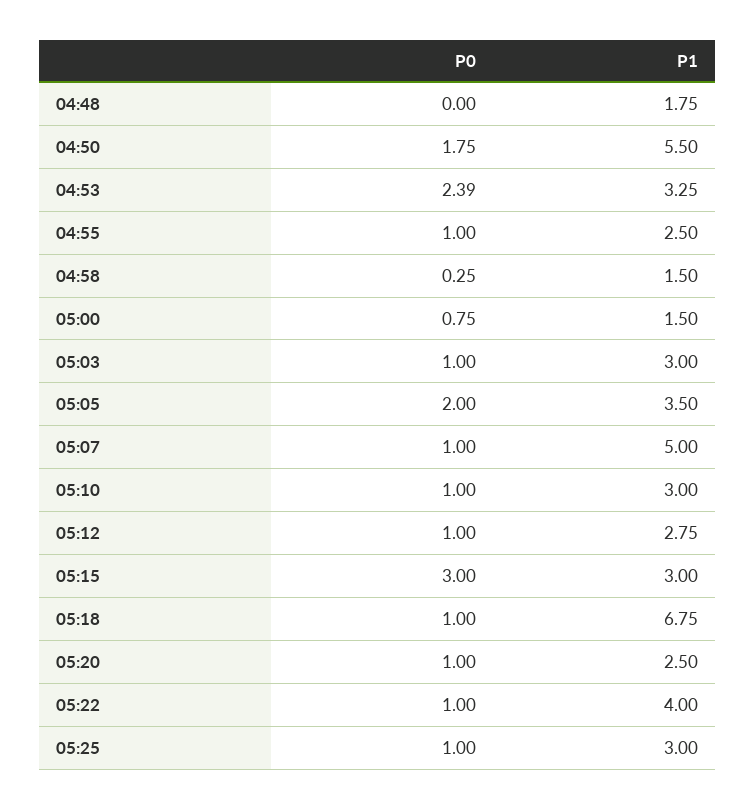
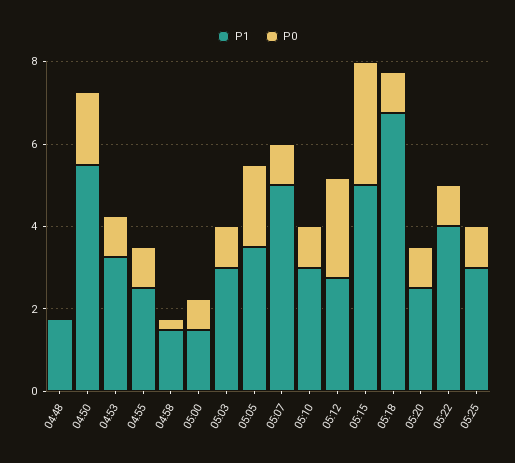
P0, 04:53: 2.39 -> 1
P0, 05:12: 1 -> 2.5
P1, 05:15: 3 -> 5

